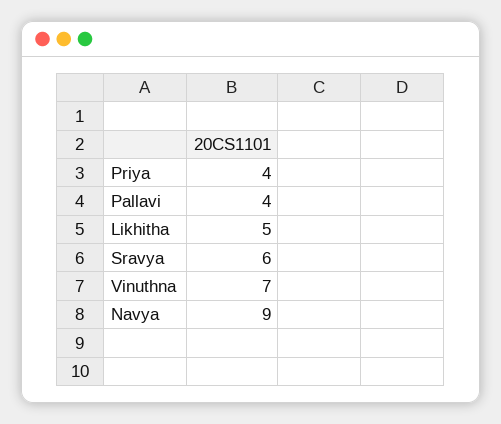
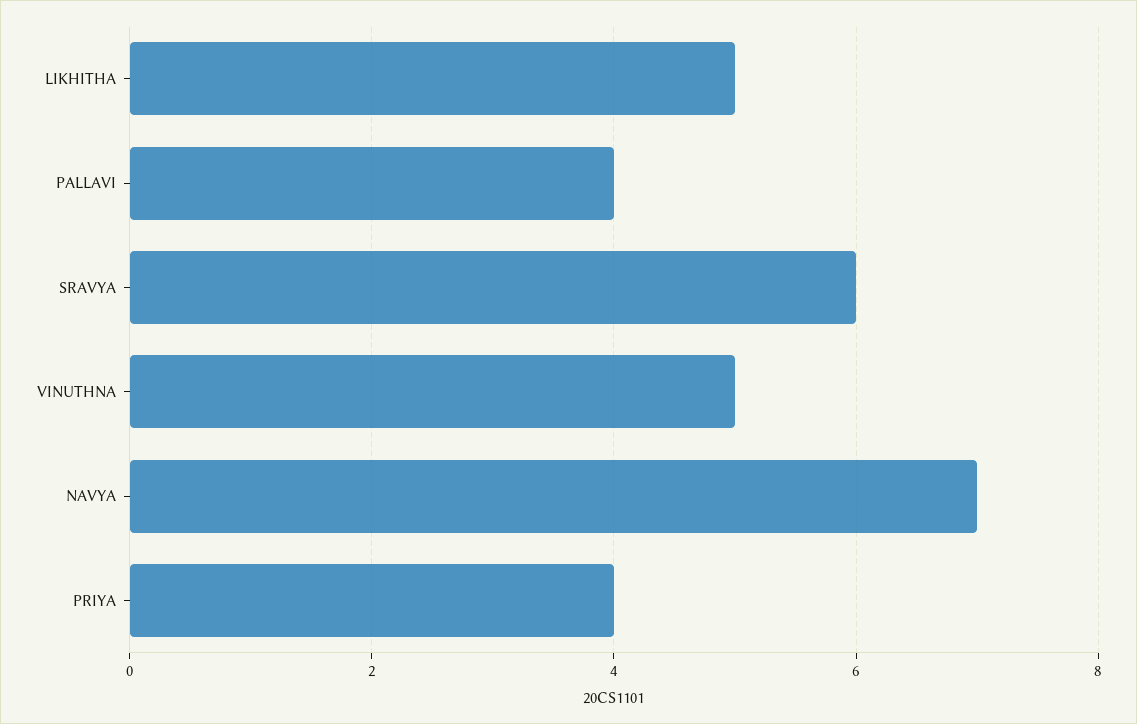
Vinuthna: 7 -> 5
Navya: 9 -> 7

